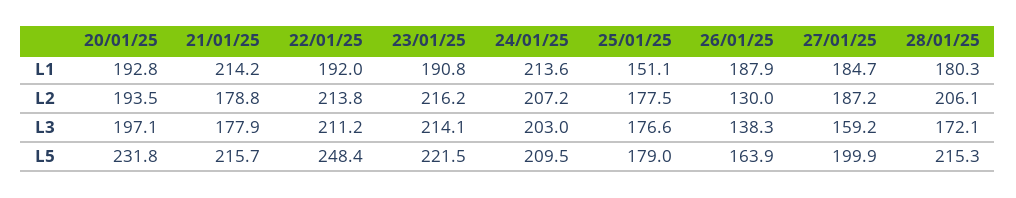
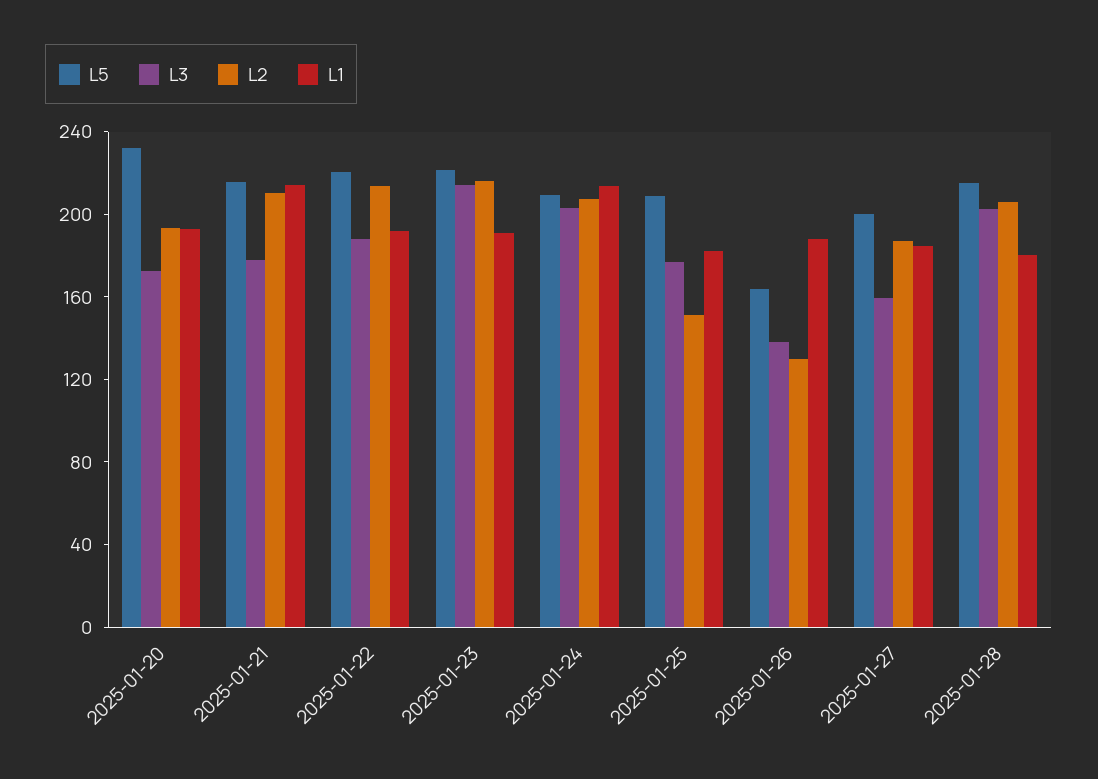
L1, 25/01/25: 151.1 -> 180
L2, 21/01/25: 178.8 -> 210
L2, 25/01/25: 177.5 -> 150
L3, 20/01/25: 197.1 -> 170
L3, 22/01/25: 211.2 -> 190
L3, 28/01/25: 172.1 -> 200
L5, 22/01/25: 248.4 -> 220
L5, 25/01/25: 179 -> 210

